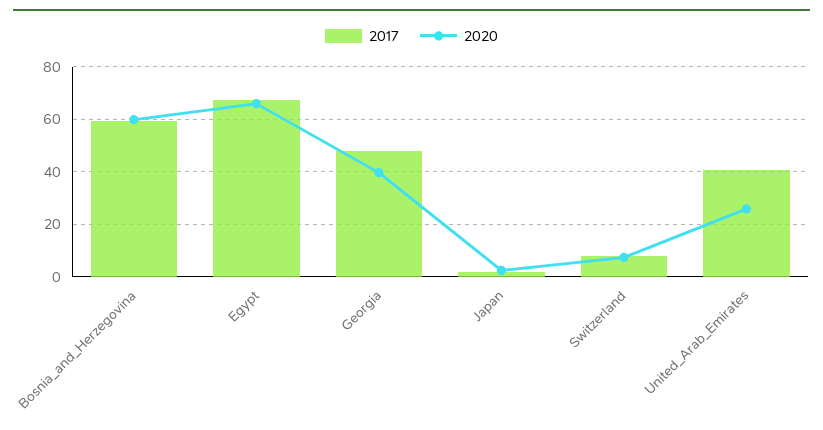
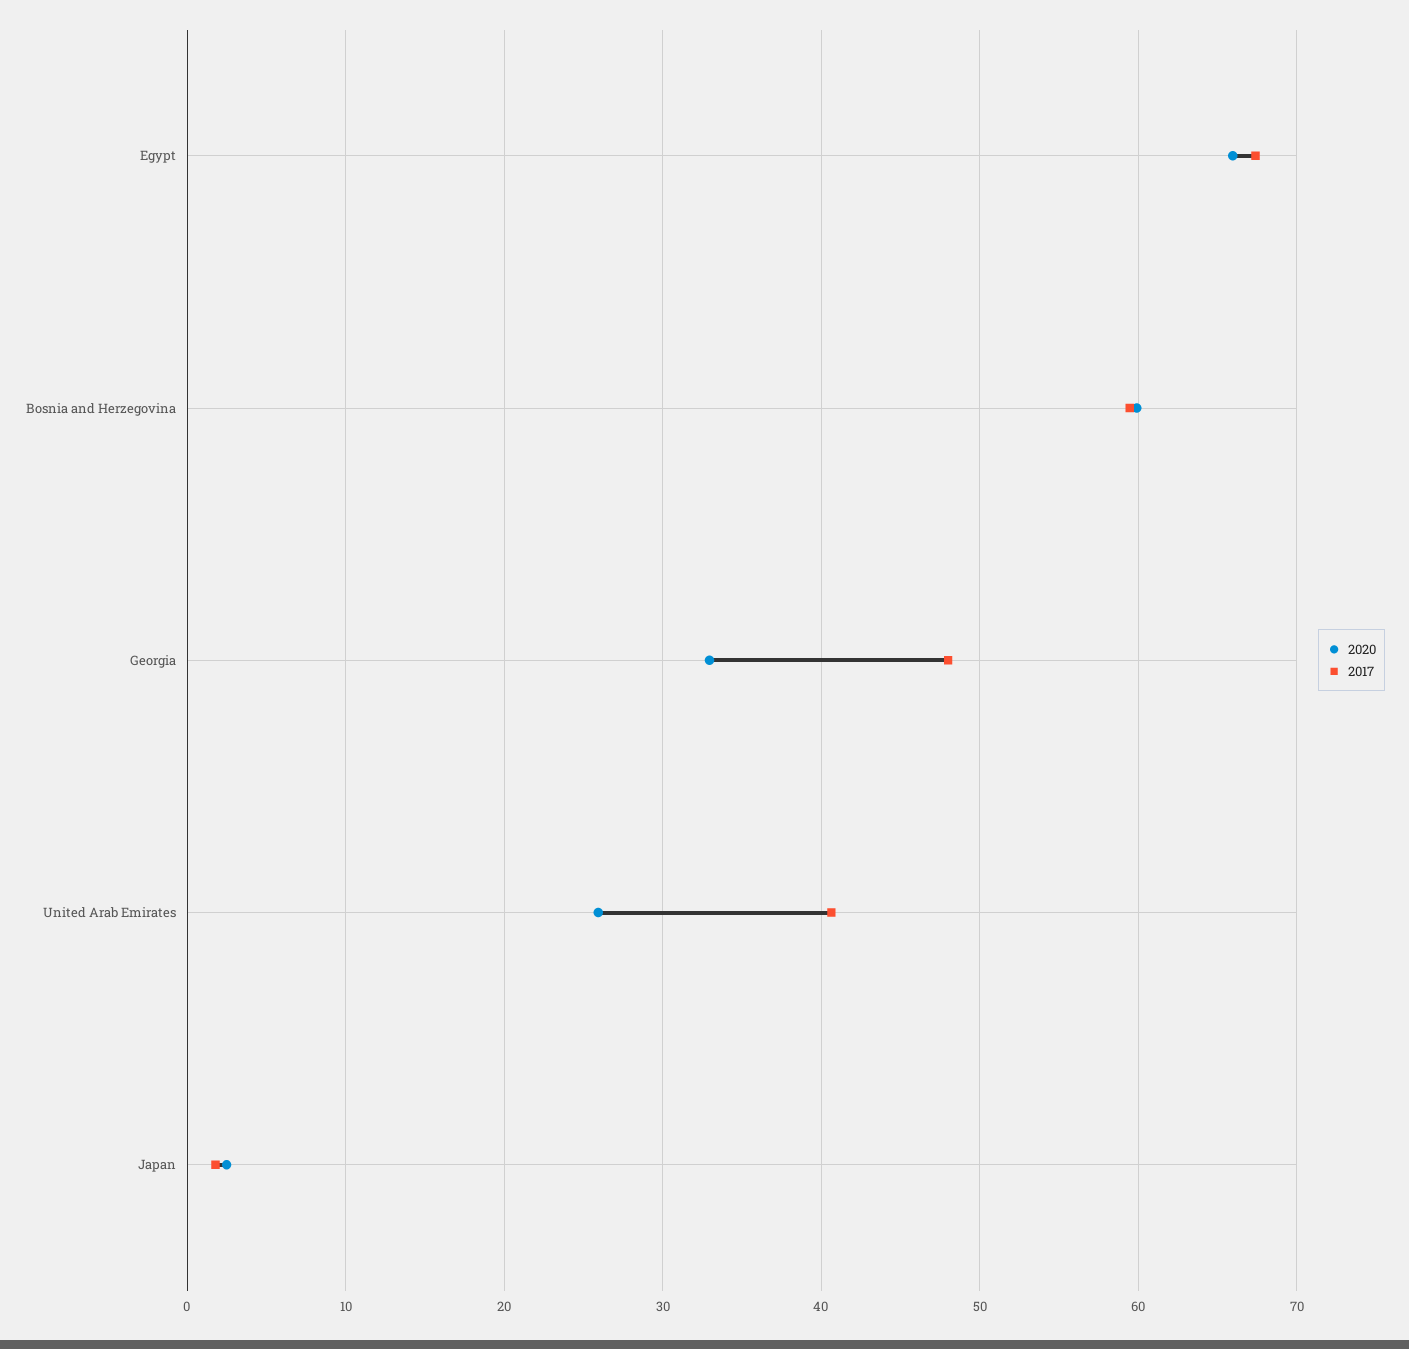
2020, Georgia: 40 -> 33
2017, Switzerland: 7.5 -> none
2020, Switzerland: 7.5 -> none

